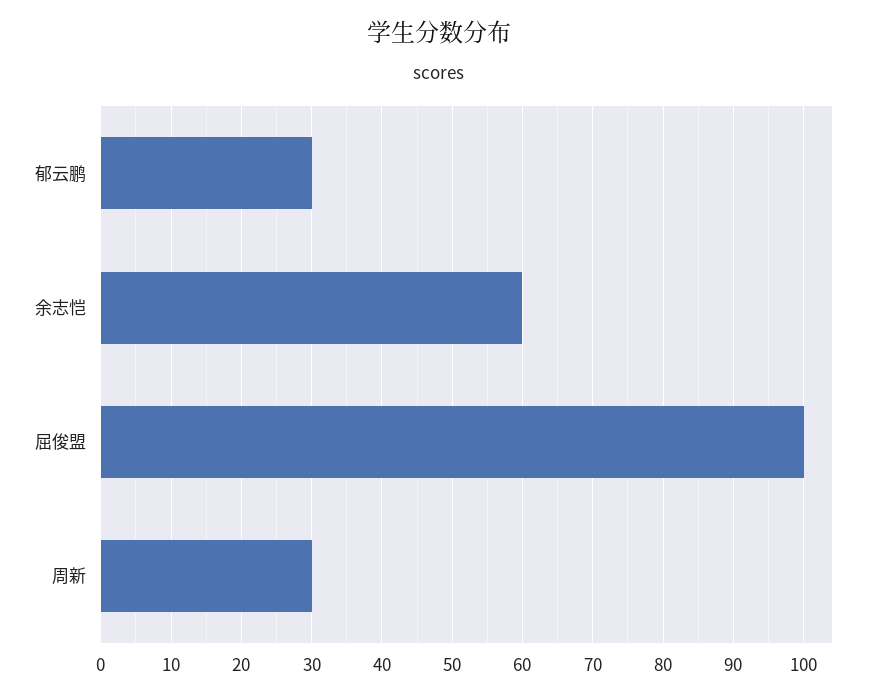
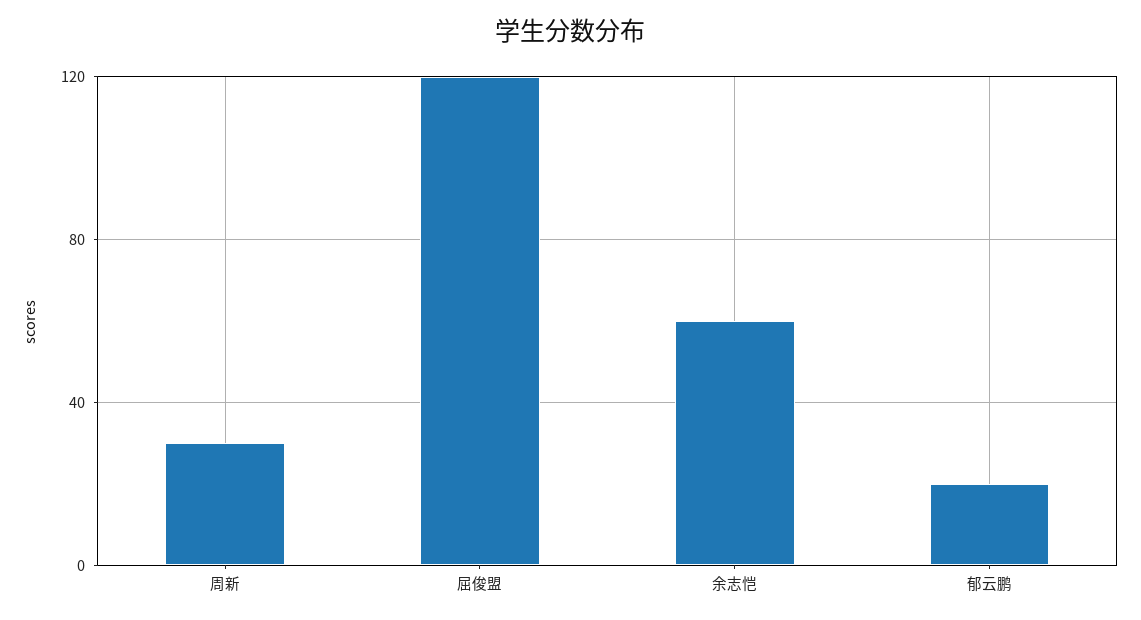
郁云鹏: 30 -> 20
屈俊盟: 100 -> 120

